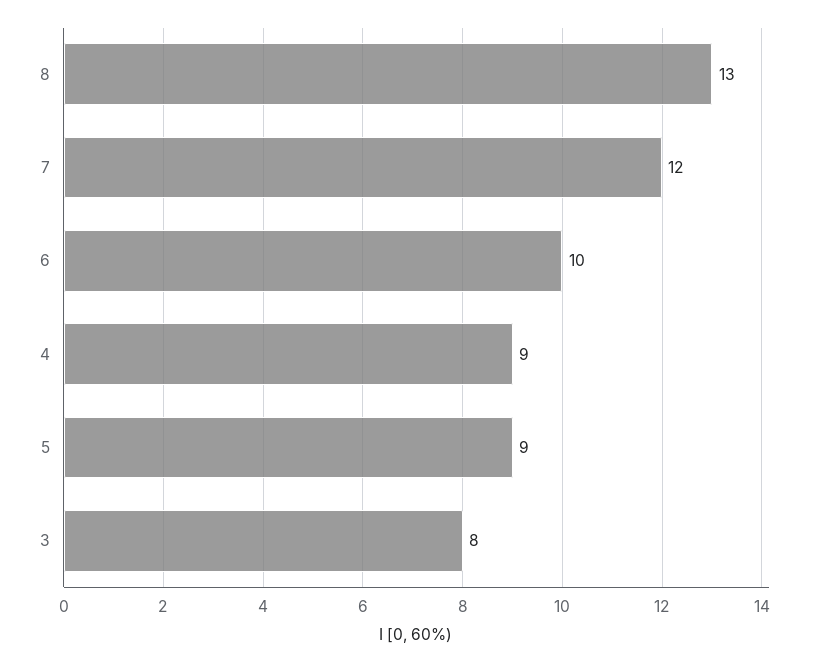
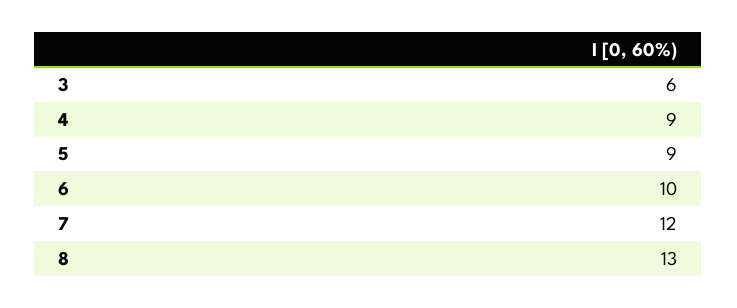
3: 8 -> 6

